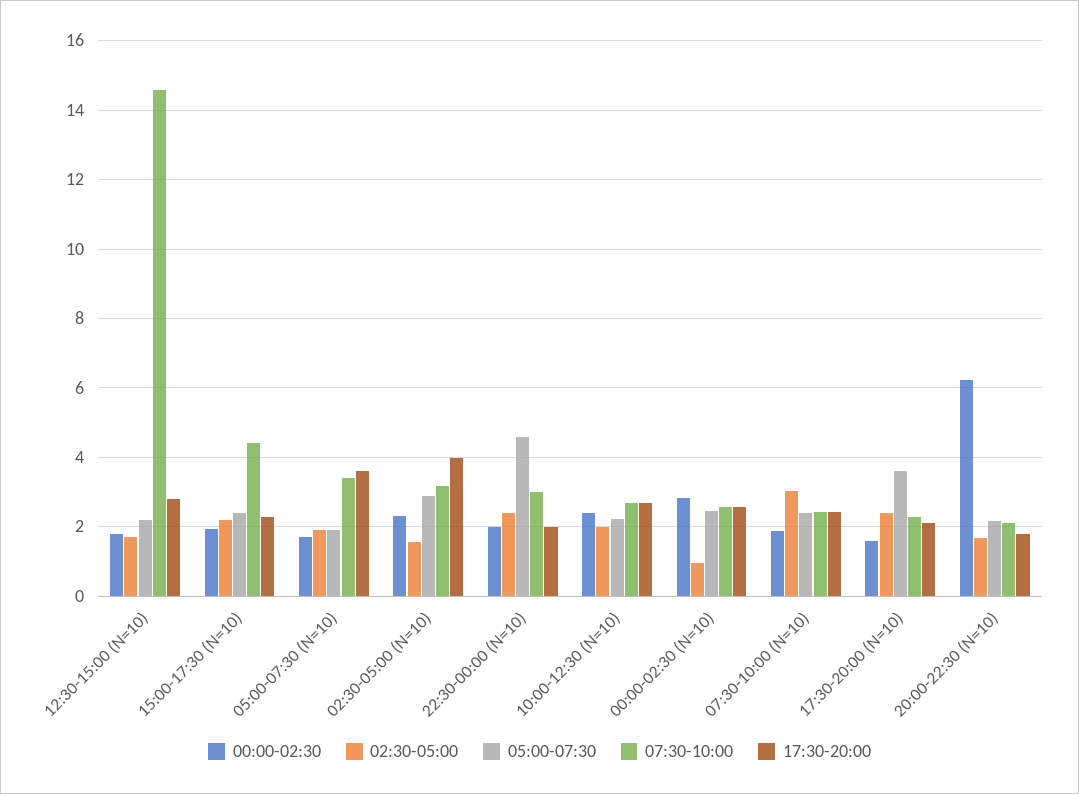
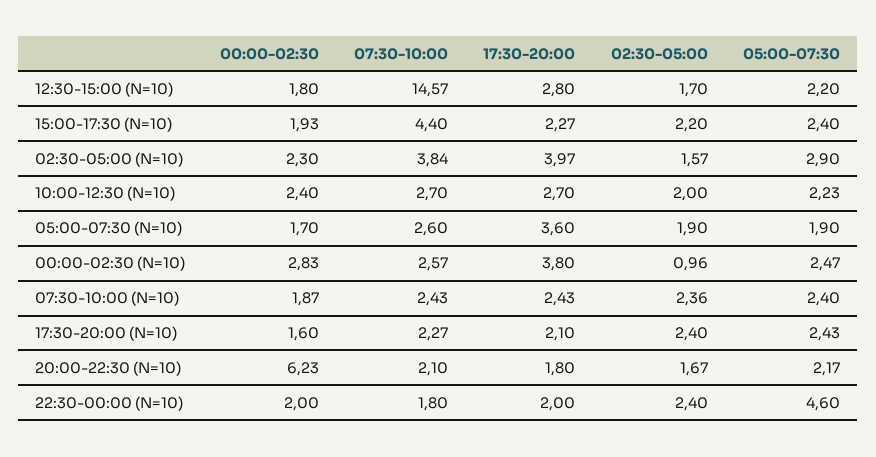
07:30-10:00, 05:00-07:30 (N=10): 3.4 -> 2.6
07:30-10:00, 02:30-05:00 (N=10): 3.2 -> 3.84
07:30-10:00, 22:30-00:00 (N=10): 3 -> 1.8
17:30-20:00, 00:00-02:30 (N=10): 2.6 -> 3.8
02:30-05:00, 07:30-10:00 (N=10): 3 -> 2.36
05:00-07:30, 17:30-20:00 (N=10): 3.6 -> 2.43

